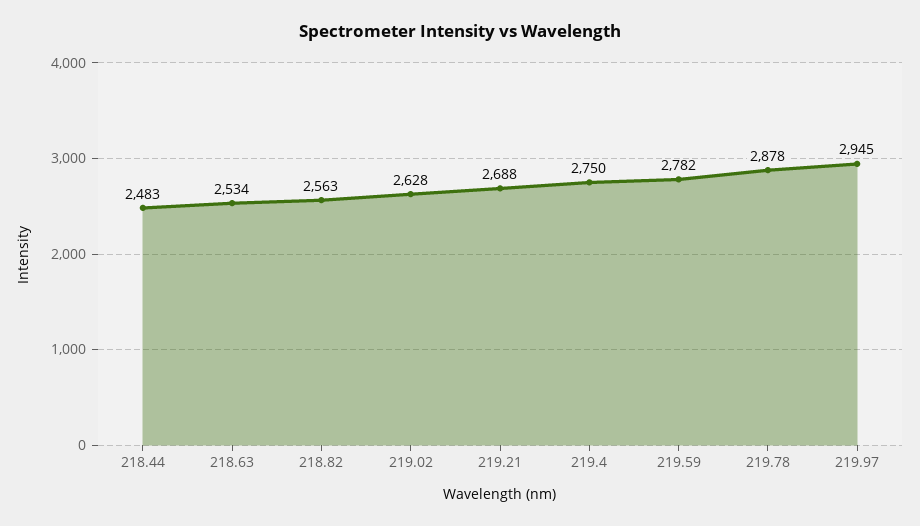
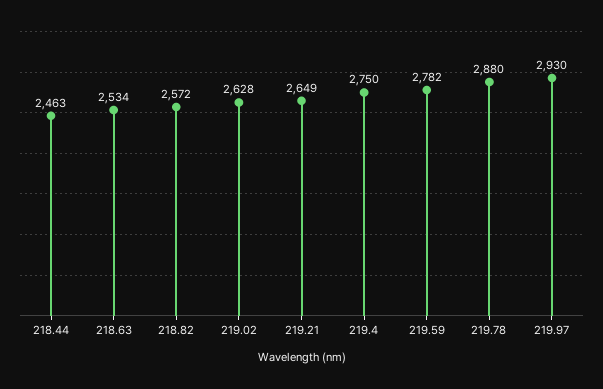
218.44: 2483 -> 2463
218.82: 2563 -> 2572
219.21: 2688 -> 2649
219.78: 2878 -> 2880
219.97: 2945 -> 2930

